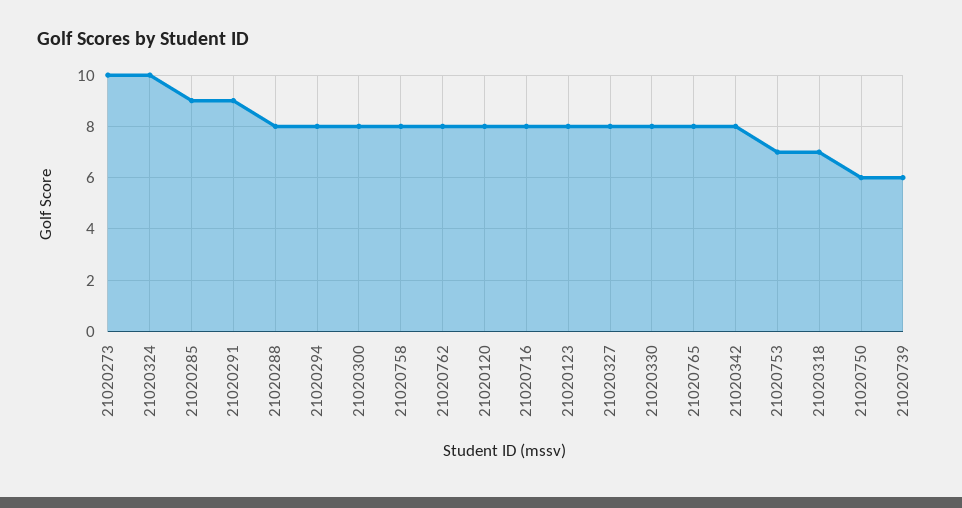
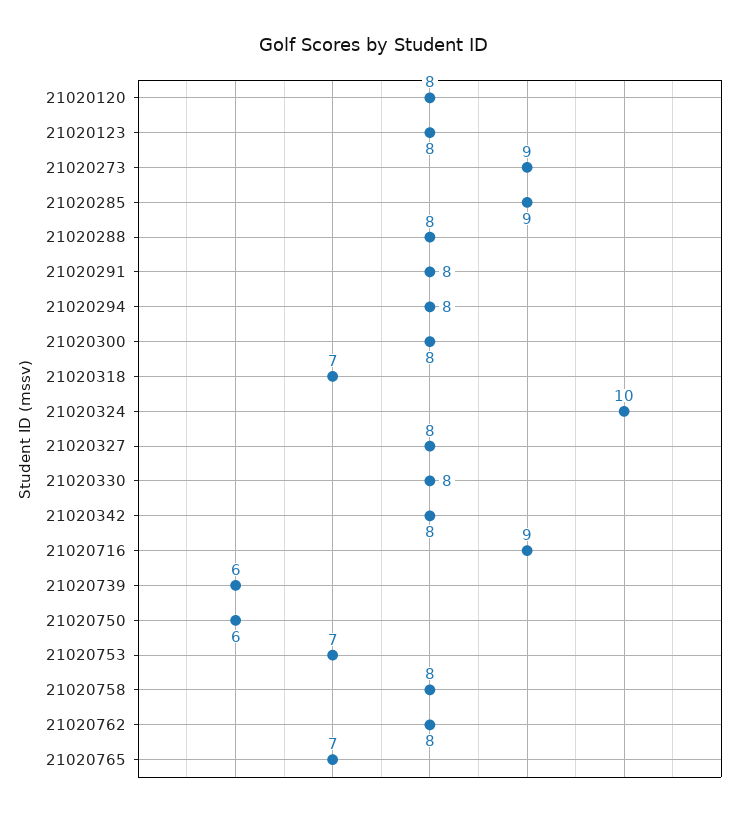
21020273: 10 -> 9
21020291: 9 -> 8
21020716: 8 -> 9
21020765: 8 -> 7

